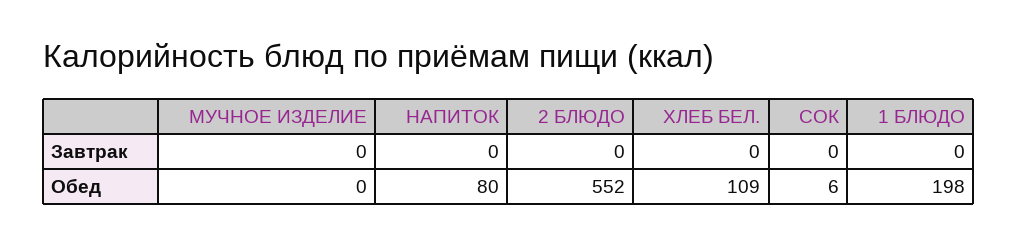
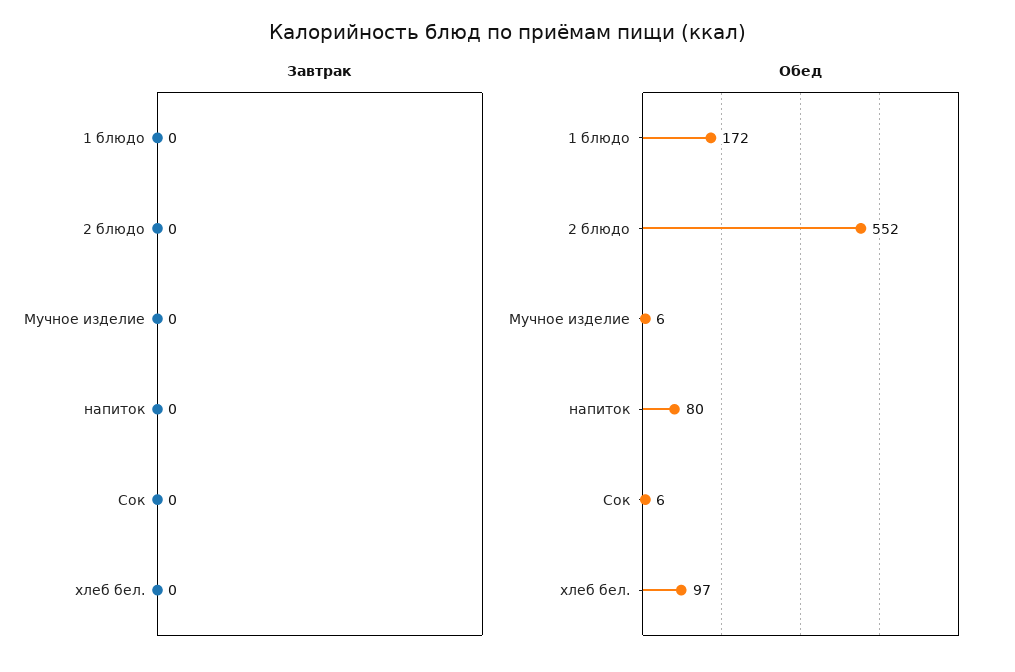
Обед, МУЧНОЕ ИЗДЕЛИЕ: 0 -> 6
Обед, ХЛЕБ БЕЛ.: 109 -> 97
Обед, 1 БЛЮДО: 198 -> 172

